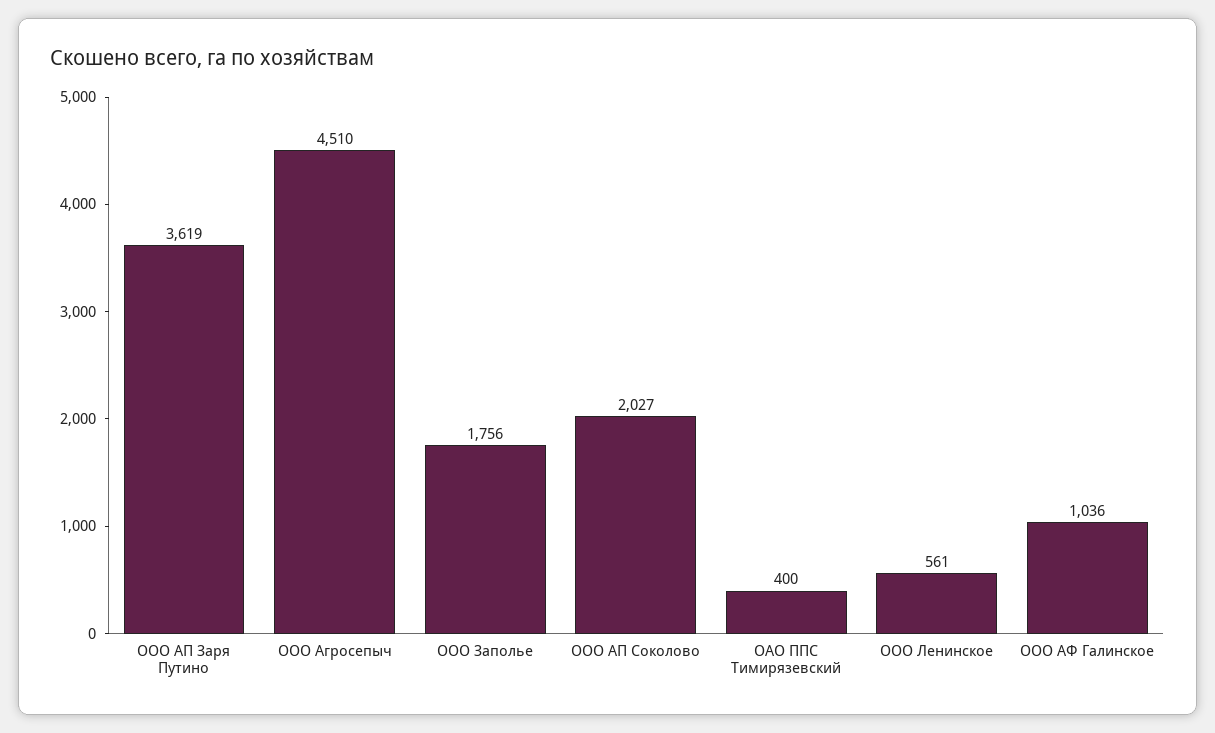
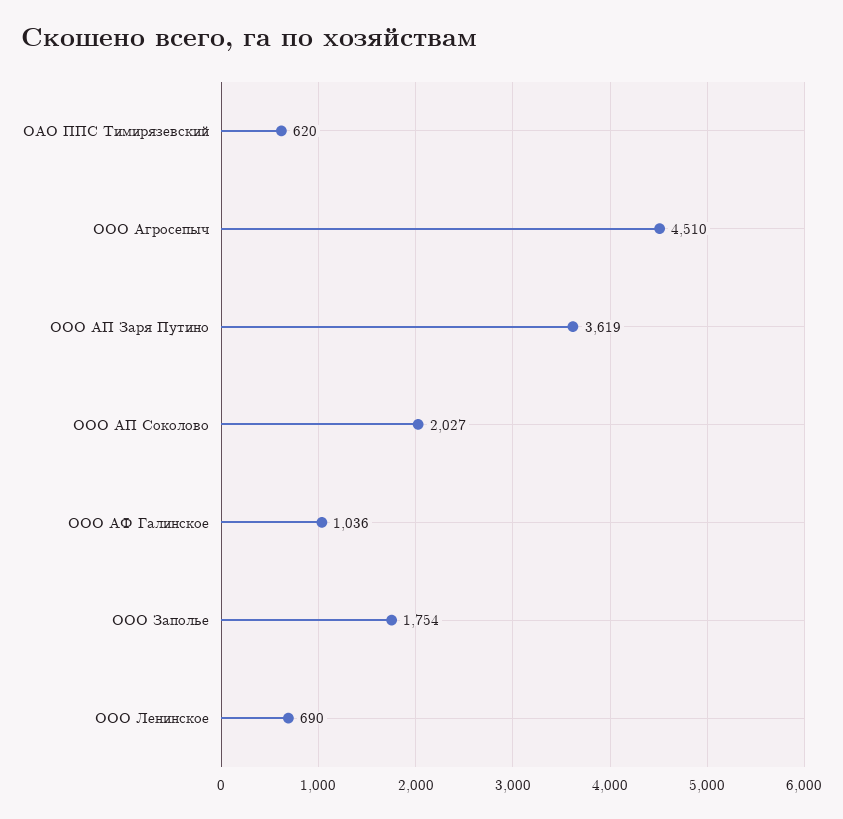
ООО Заполье: 1756 -> 1754
ОАО ППС Тимирязевский: 400 -> 620
ООО Ленинское: 561 -> 690

